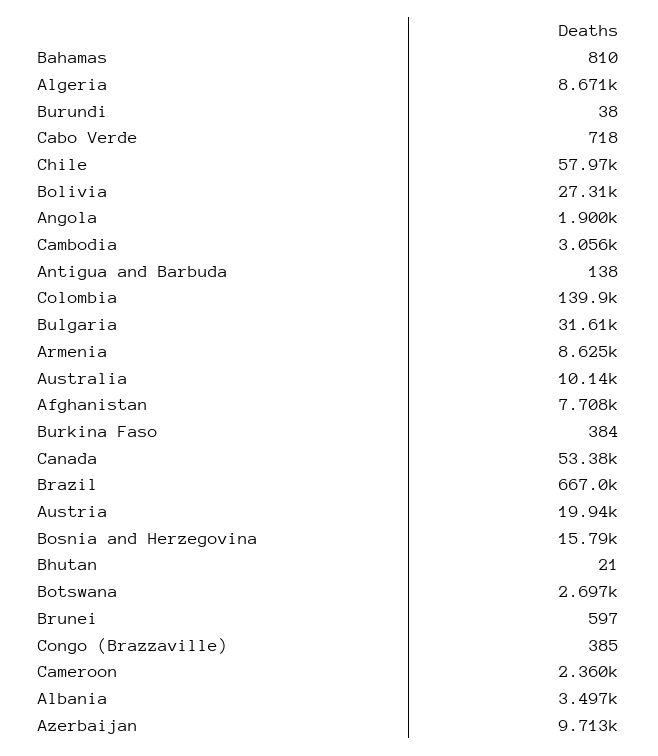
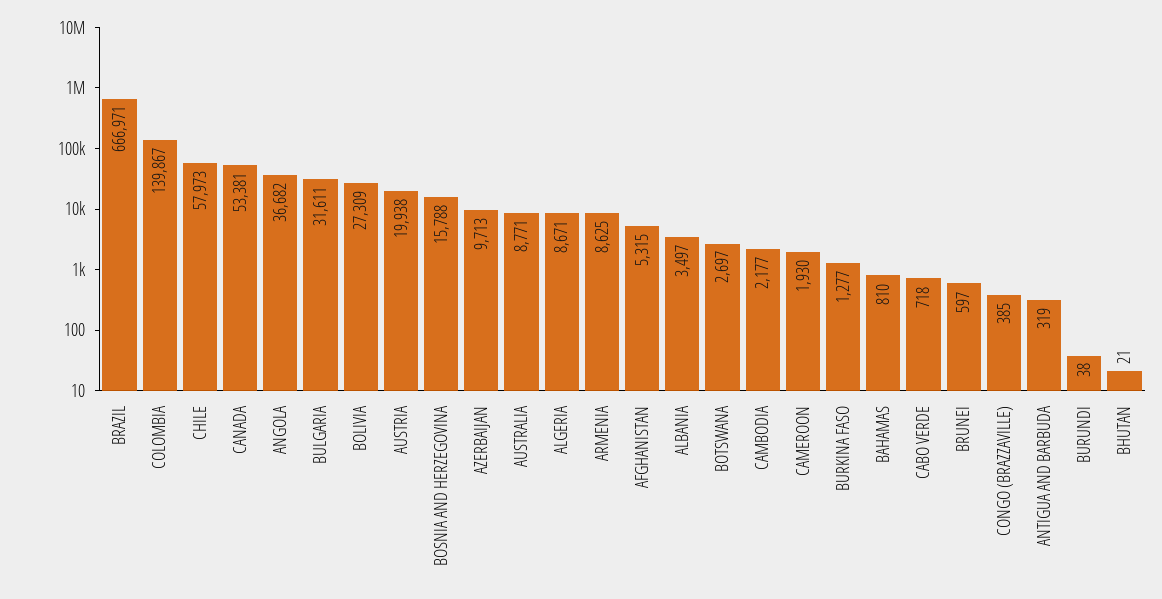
Angola: 1900 -> 36682
Cambodia: 3056 -> 2177
Antigua and Barbuda: 138 -> 319
Australia: 10140 -> 8771
Afghanistan: 7708 -> 5315
Burkina Faso: 384 -> 1277
Cameroon: 2360 -> 1930

